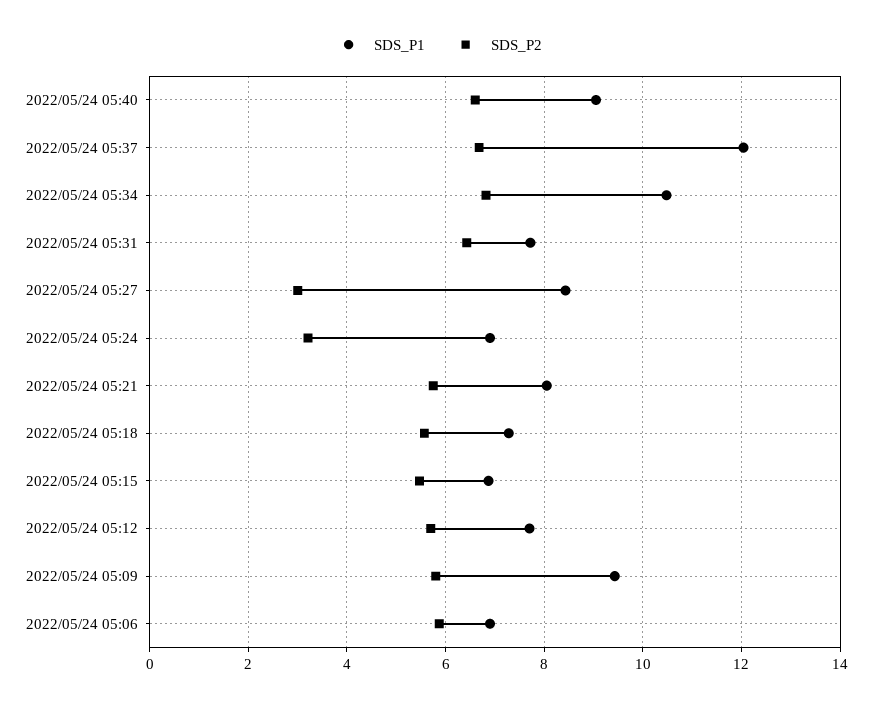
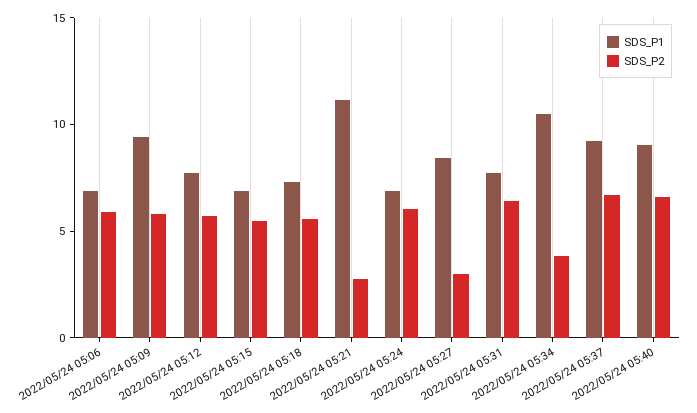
SDS_P1, 2022/05/24 05:37: 12 -> 9
SDS_P2, 2022/05/24 05:34: 6.8 -> 4
SDS_P2, 2022/05/24 05:24: 3.2 -> 6
SDS_P1, 2022/05/24 05:21: 8 -> 11
SDS_P2, 2022/05/24 05:21: 5.8 -> 3

